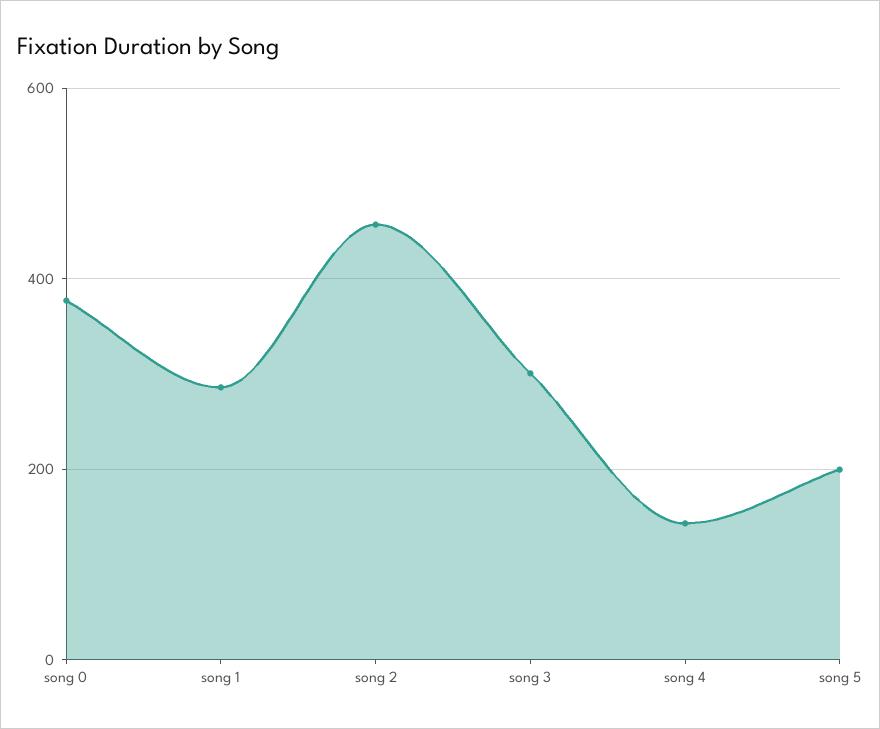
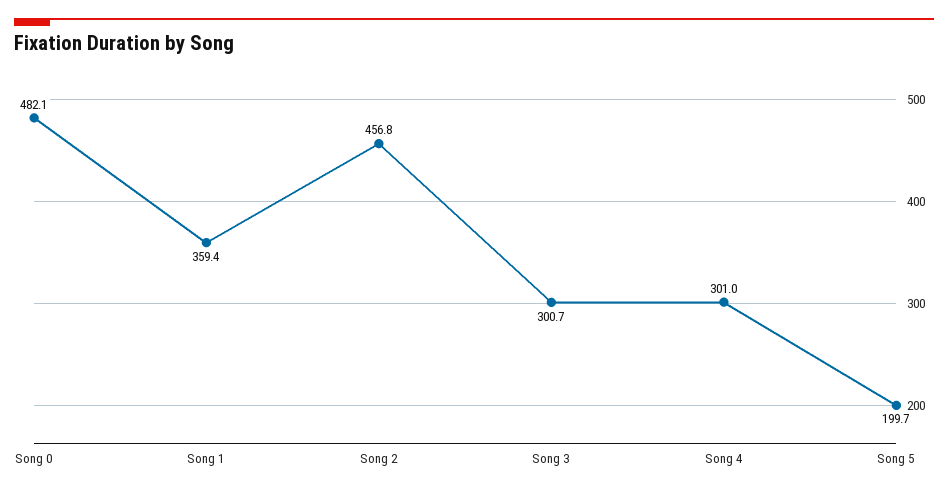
song 0: 380 -> 482.1
song 1: 280 -> 359.4
song 4: 140 -> 301

